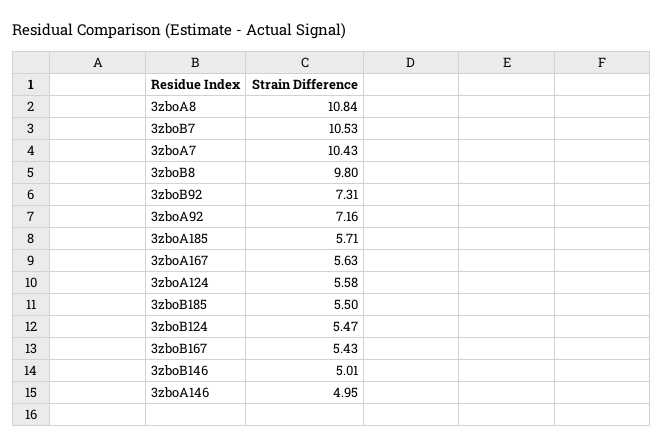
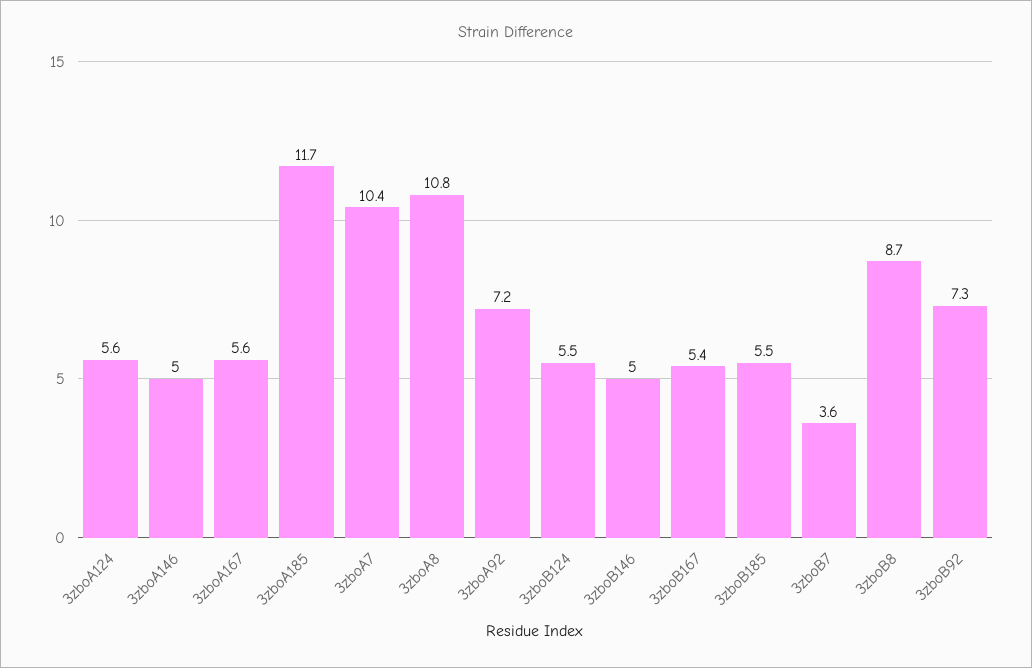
3zboB7: 10.53 -> 3.6
3zboB8: 9.8 -> 8.7
3zboA185: 5.71 -> 11.7

